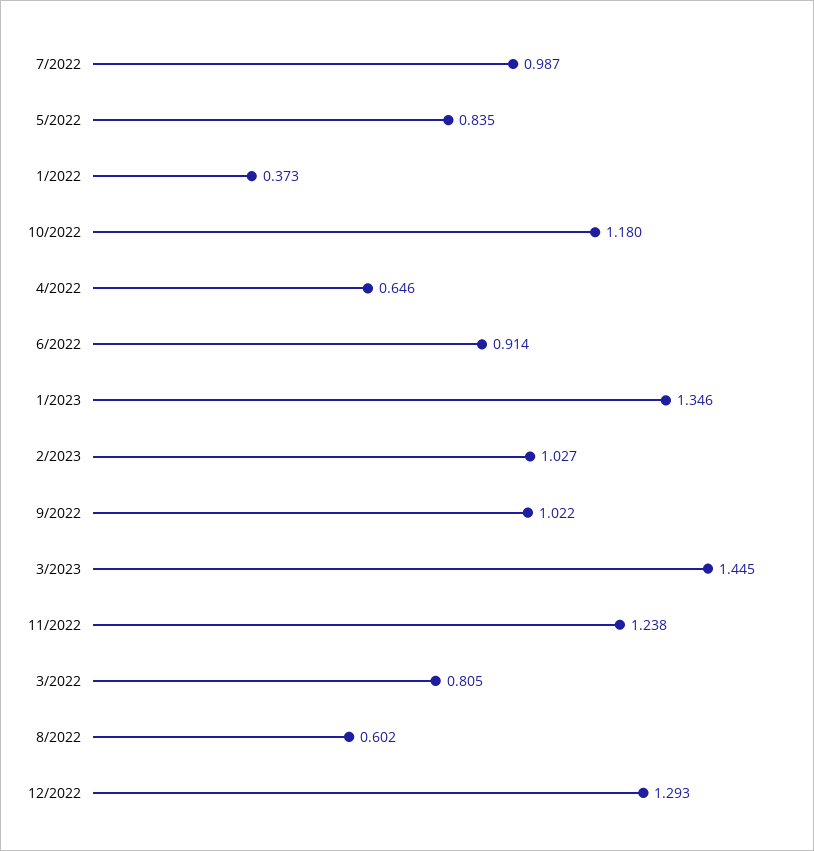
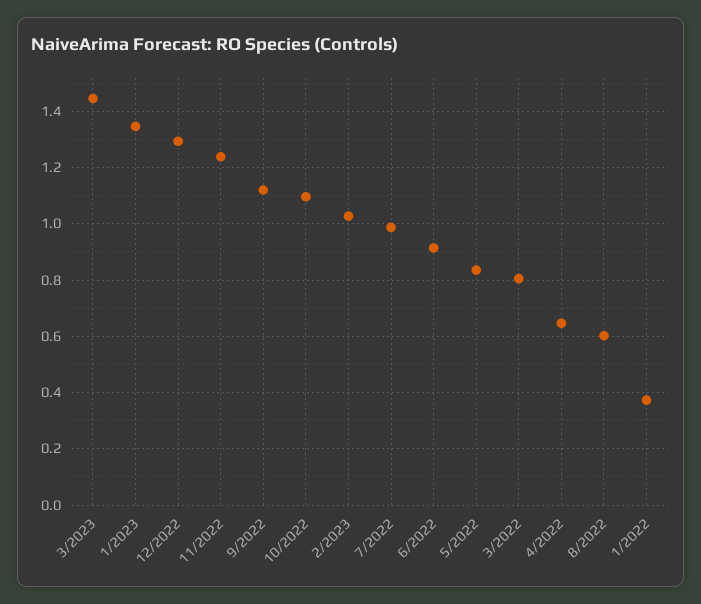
10/2022: 1.18 -> 1.1
9/2022: 1.022 -> 1.125

